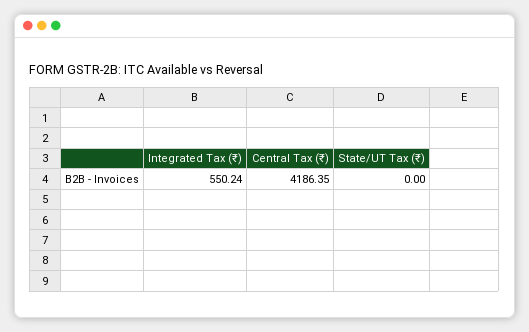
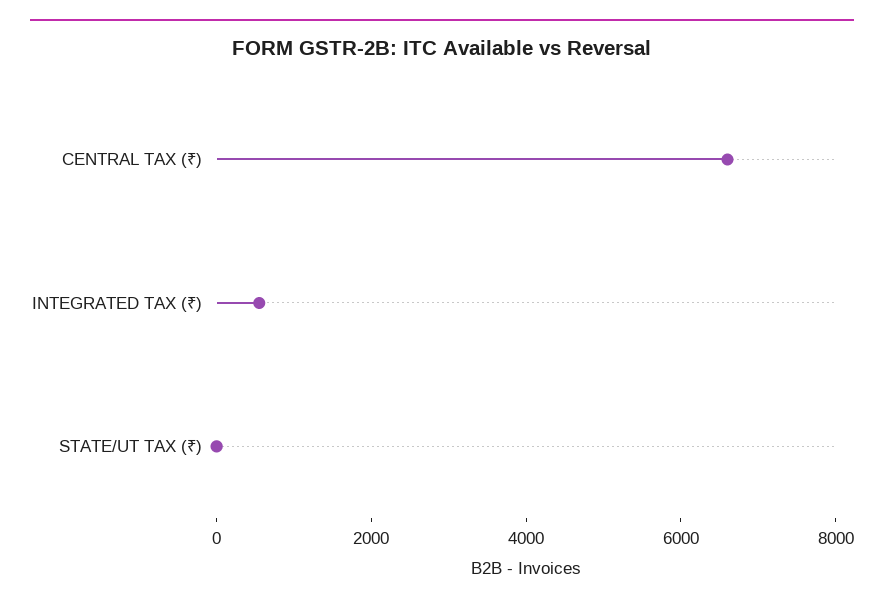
Central Tax (₹): 4186.35 -> 6500

